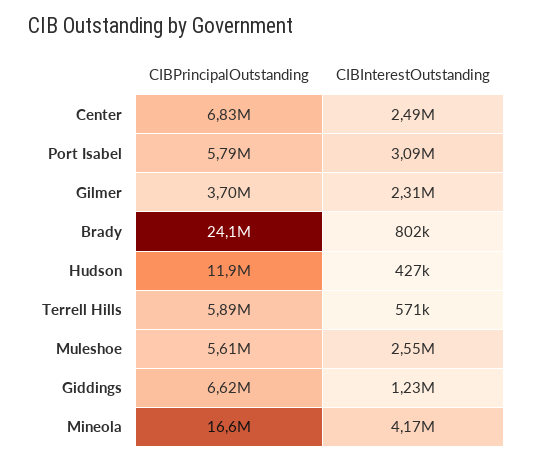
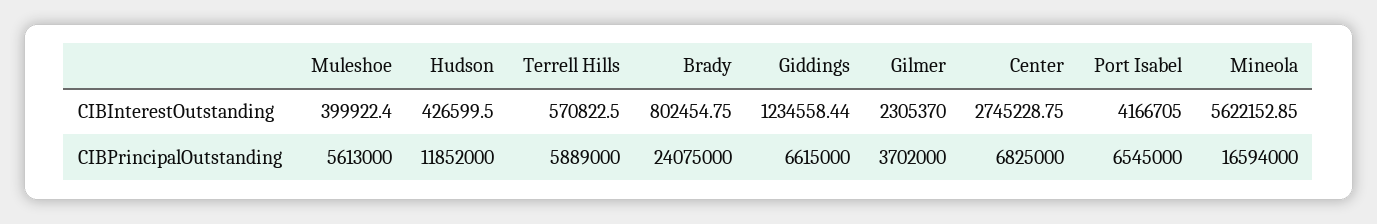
CIBInterestOutstanding, Center: 2490000 -> 2745228.75
CIBPrincipalOutstanding, Port Isabel: 5790000 -> 6545000
CIBInterestOutstanding, Port Isabel: 3090000 -> 4166705
CIBInterestOutstanding, Muleshoe: 2550000 -> 399922.4
CIBInterestOutstanding, Mineola: 4170000 -> 5622152.85

